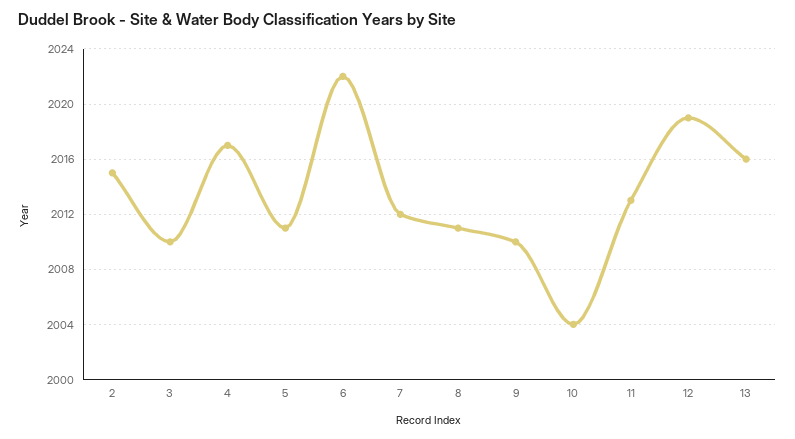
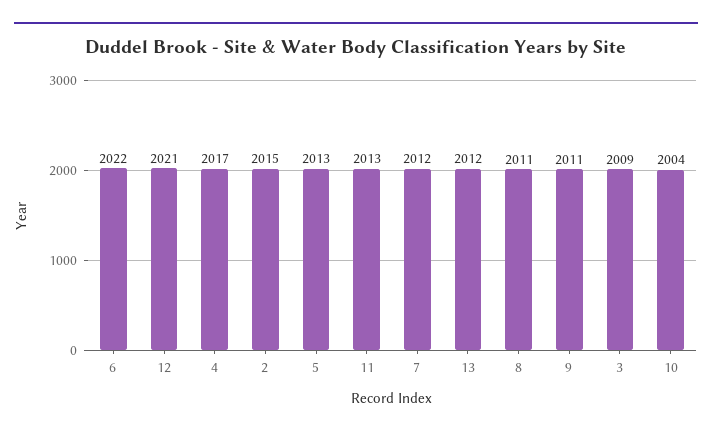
3: 2010 -> 2009
5: 2011 -> 2013
9: 2010 -> 2011
12: 2019 -> 2021
13: 2016 -> 2012

